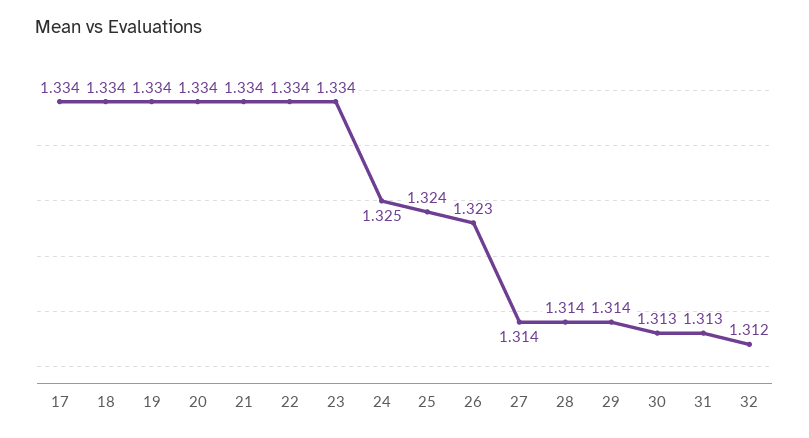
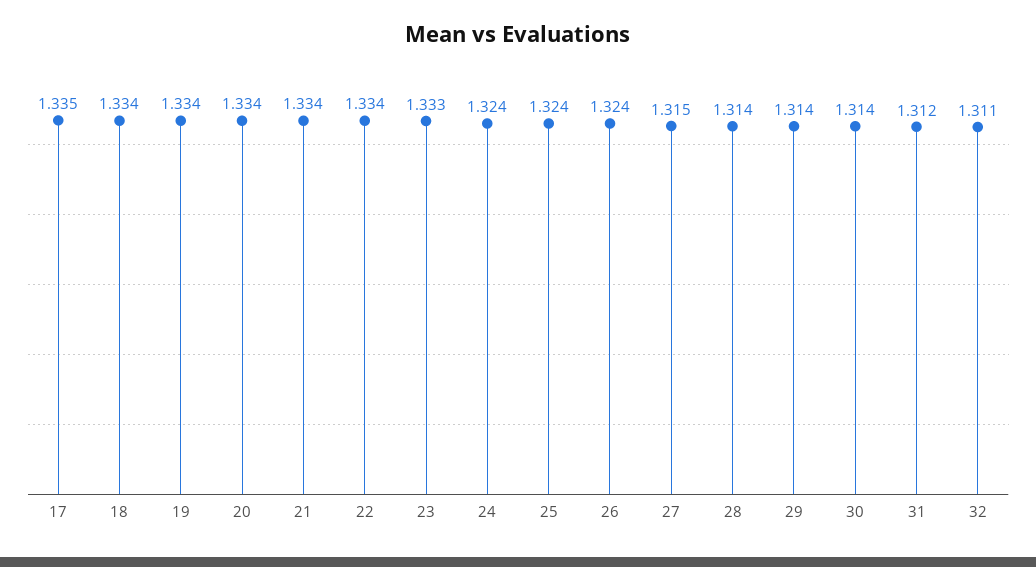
17: 1.334 -> 1.335
23: 1.334 -> 1.333
24: 1.325 -> 1.324
26: 1.323 -> 1.324
27: 1.314 -> 1.315
30: 1.313 -> 1.314
31: 1.313 -> 1.312
32: 1.312 -> 1.311

